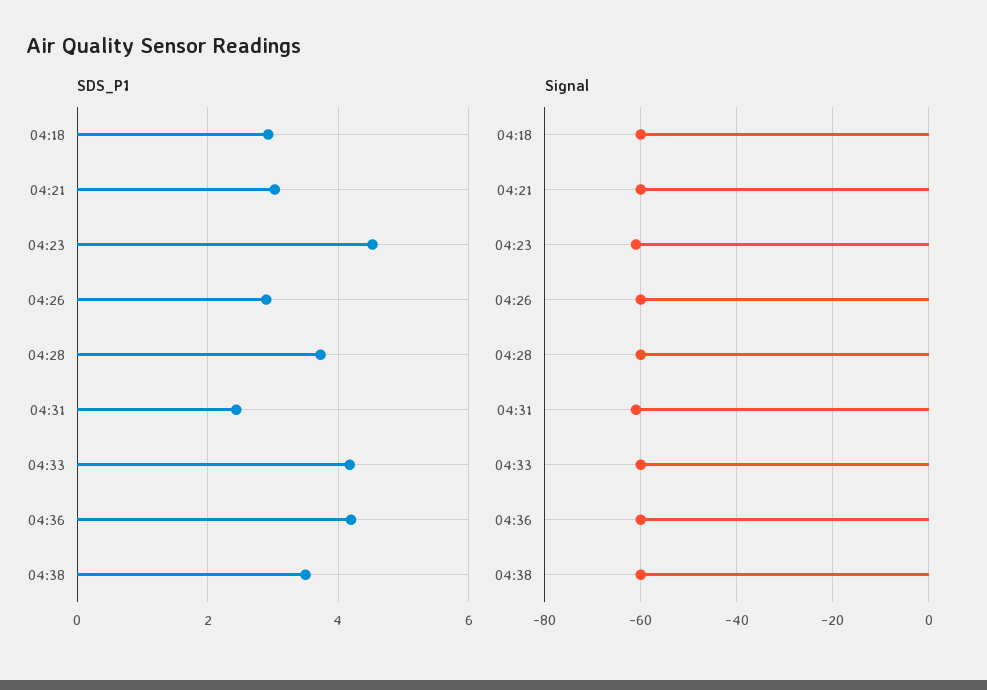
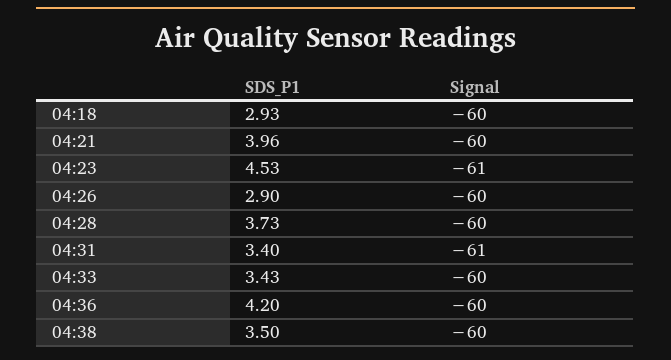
SDS_P1, 04:21: 3 -> 3.96
SDS_P1, 04:31: 2.4 -> 3.4
SDS_P1, 04:33: 4.2 -> 3.43

